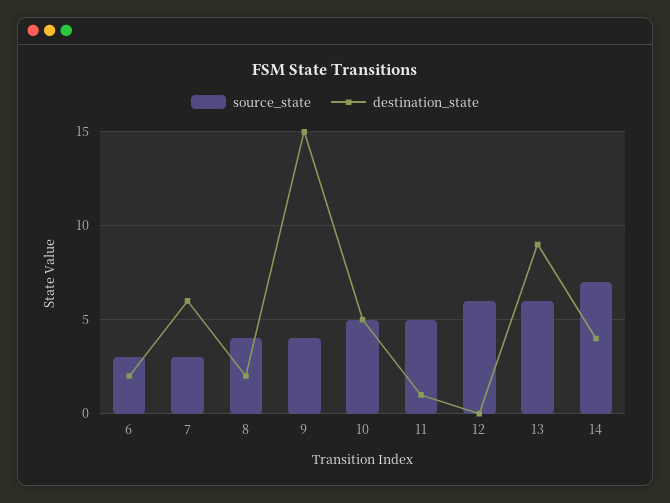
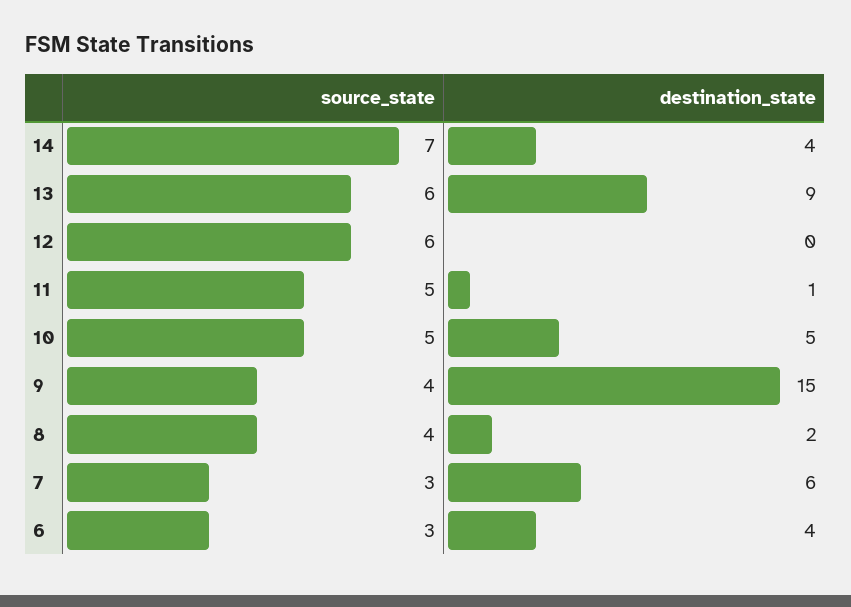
destination_state, 6: 2 -> 4

